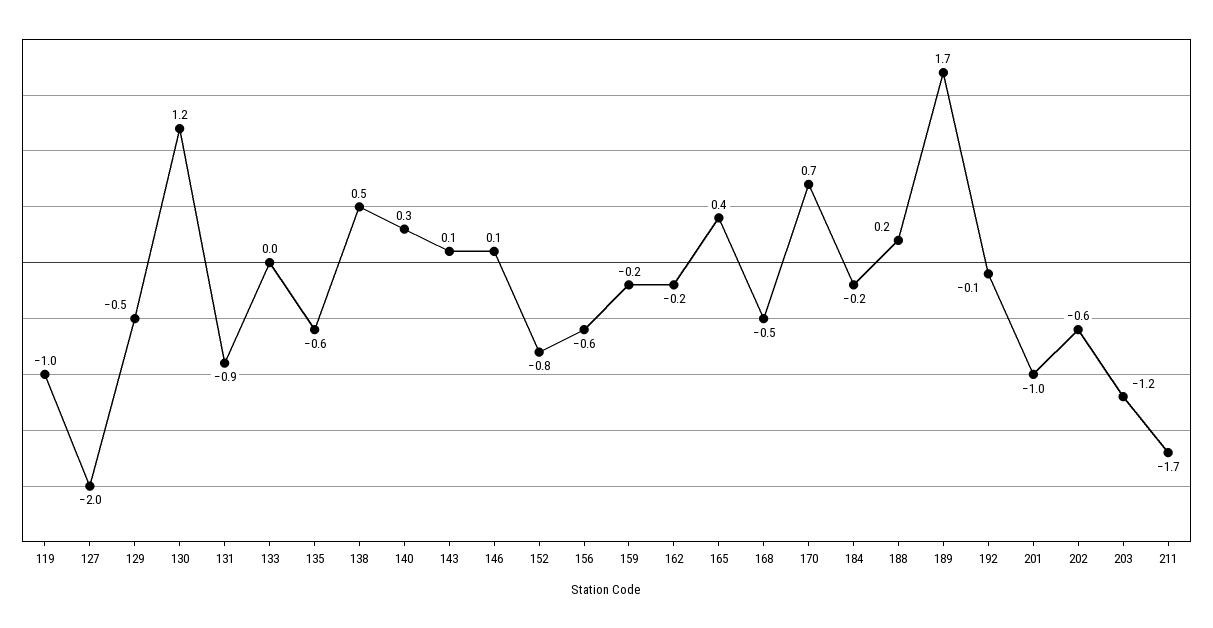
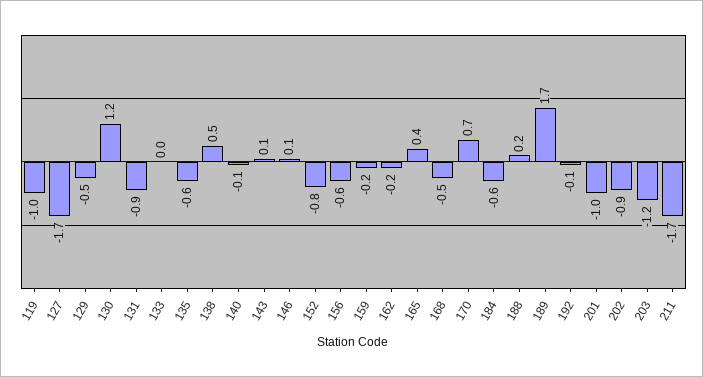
127: -2 -> -1.7
140: 0.3 -> -0.1
184: -0.2 -> -0.6
202: -0.6 -> -0.9

